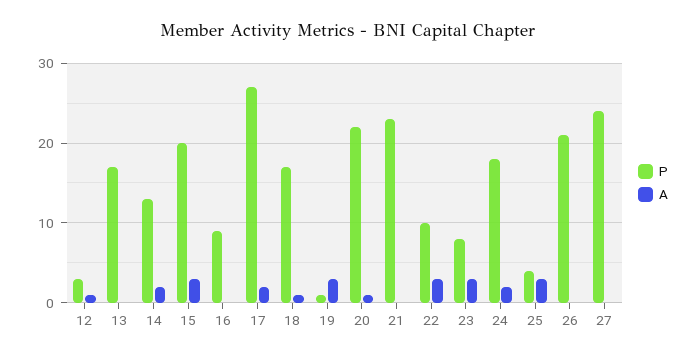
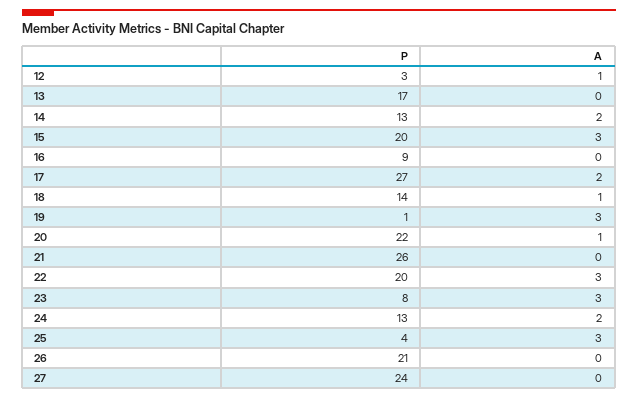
P, 18: 17 -> 14
P, 21: 23 -> 26
P, 22: 10 -> 20
P, 24: 18 -> 13

